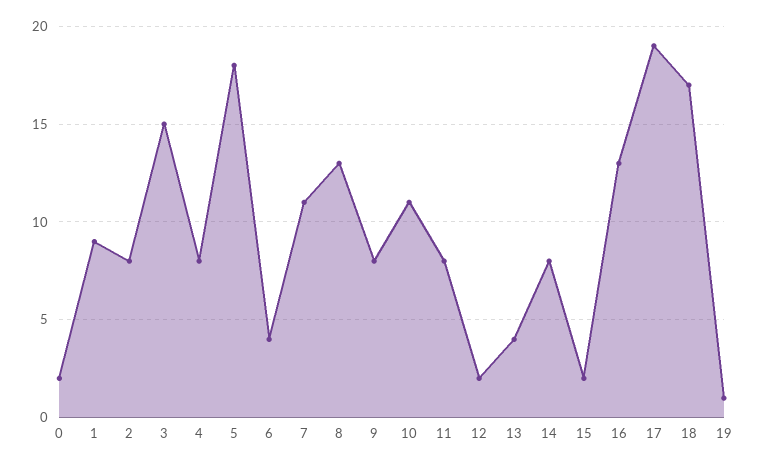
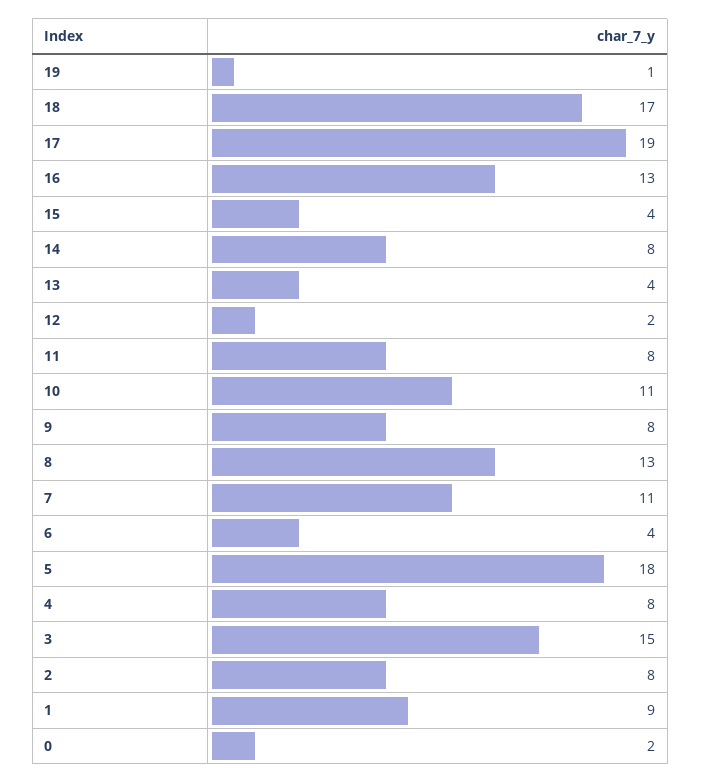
15: 2 -> 4

